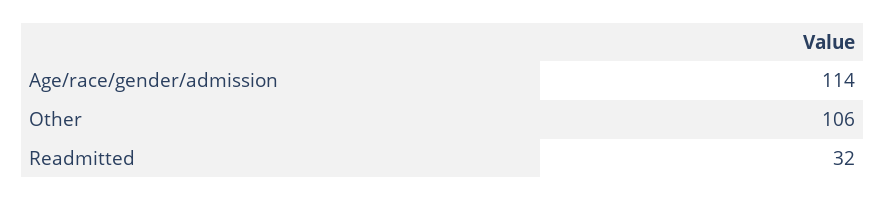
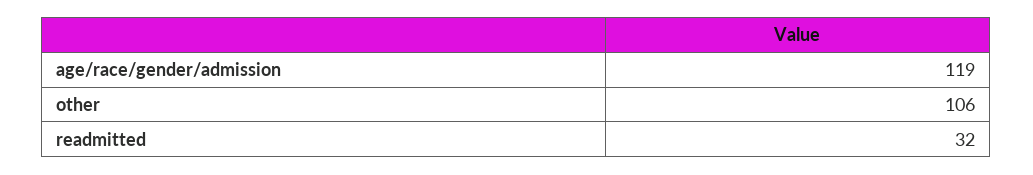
Age/race/gender/admission: 114 -> 119

